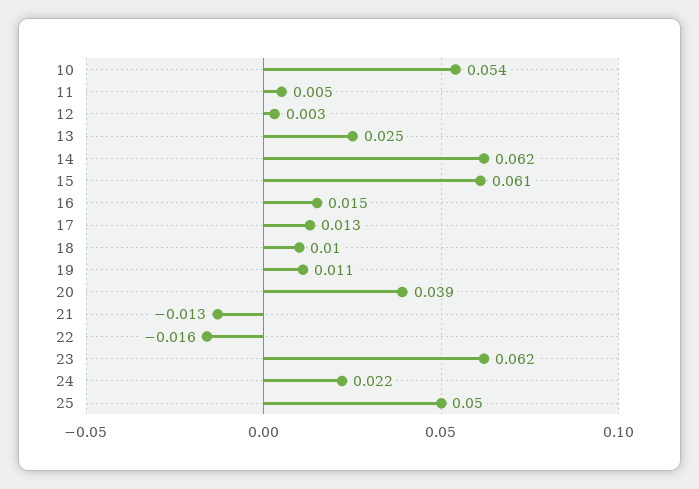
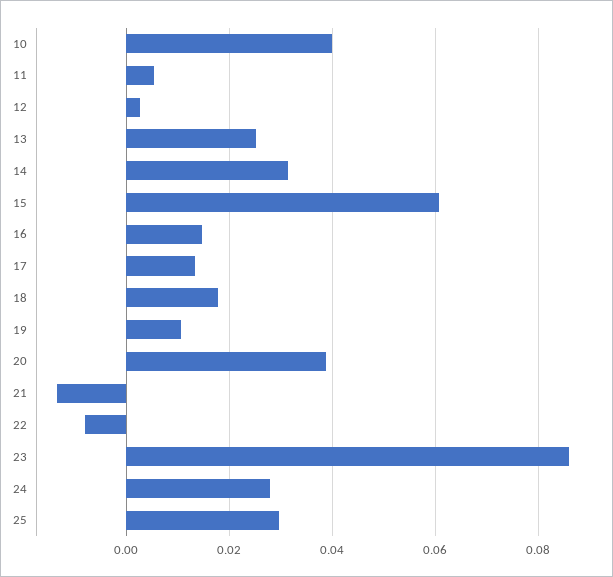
10: 0.054 -> 0.04
14: 0.062 -> 0.032
18: 0.01 -> 0.018
22: -0.016 -> -0.008
23: 0.062 -> 0.086
24: 0.022 -> 0.028
25: 0.05 -> 0.03

